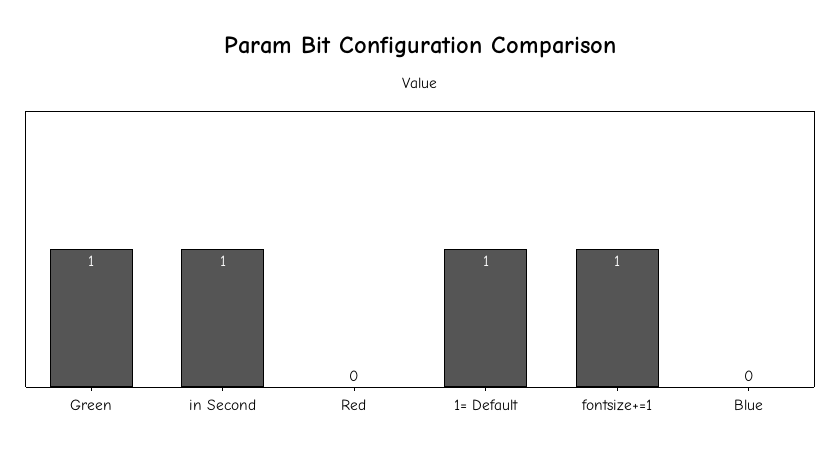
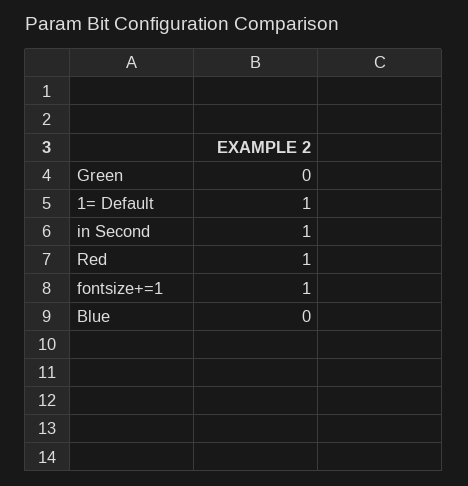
Green: 1 -> 0
Red: 0 -> 1

